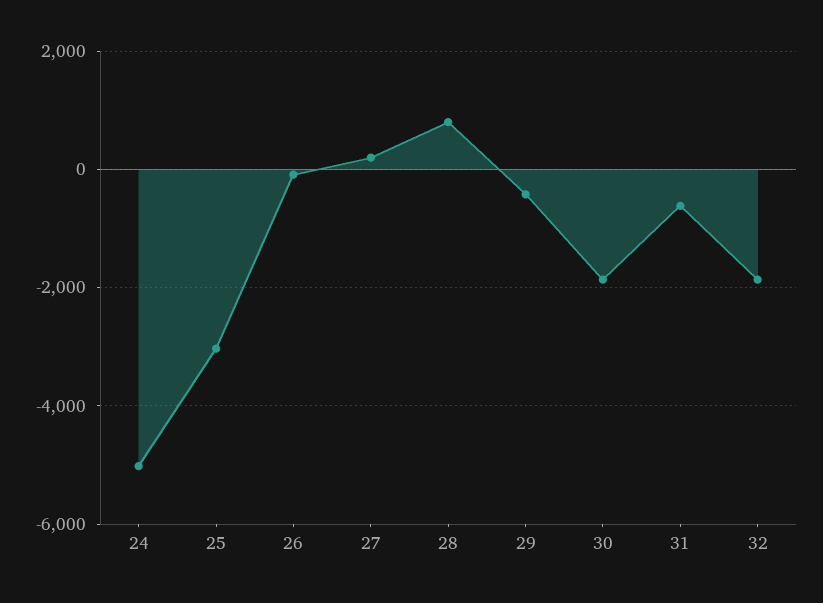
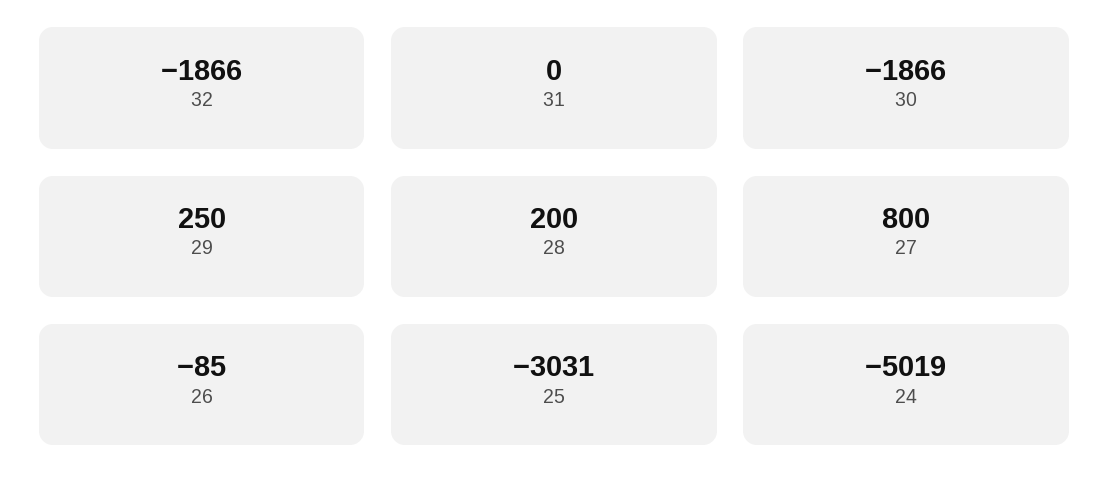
27: 200 -> 800
28: 800 -> 200
29: -400 -> 250
31: -600 -> 0

